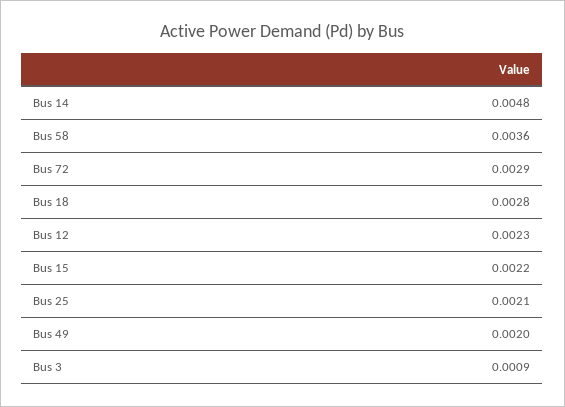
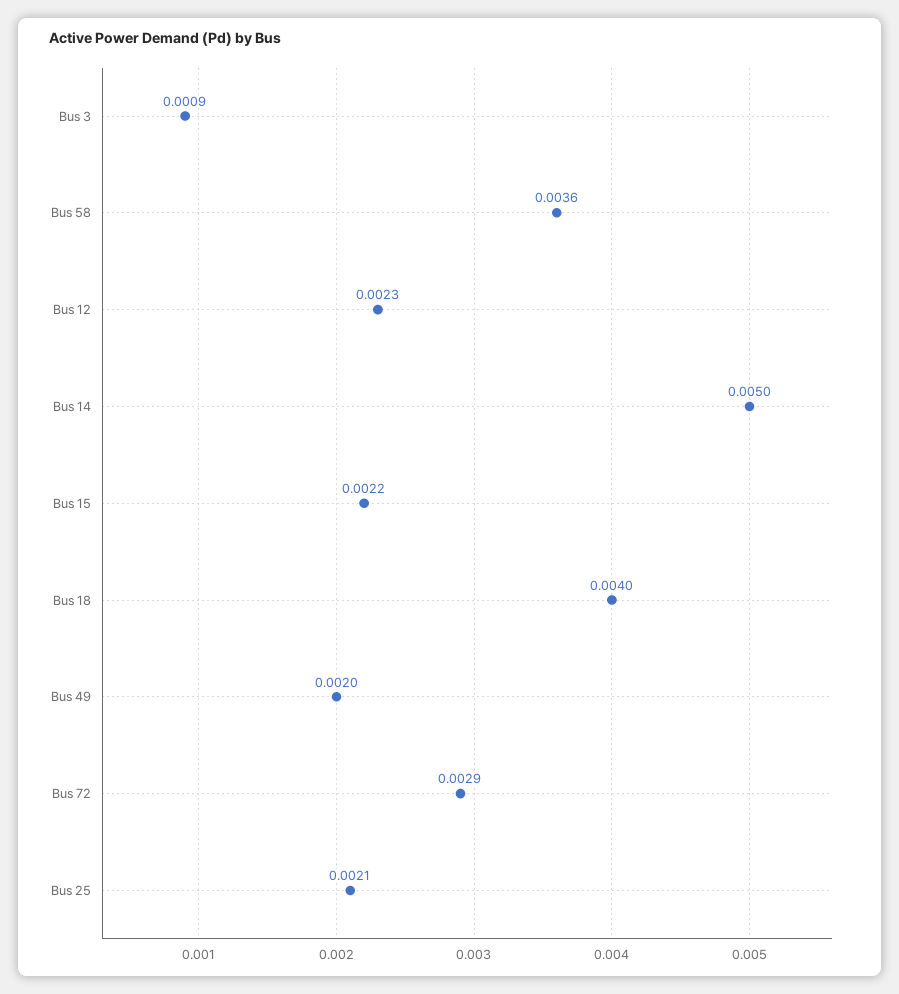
Bus 14: 0.0048 -> 0.005
Bus 18: 0.0028 -> 0.004

